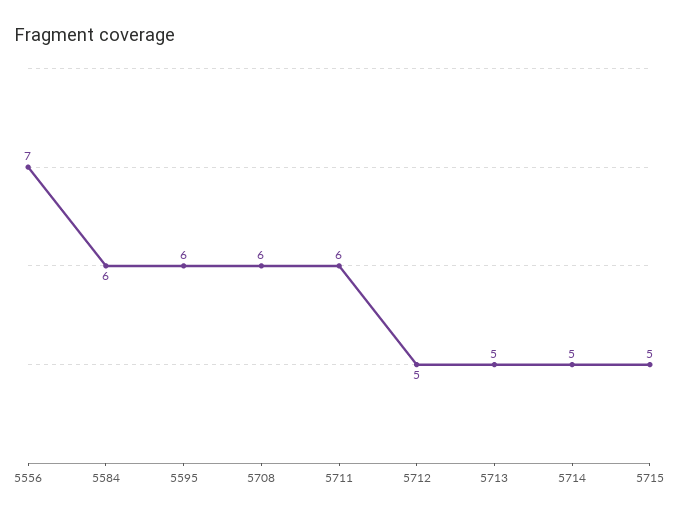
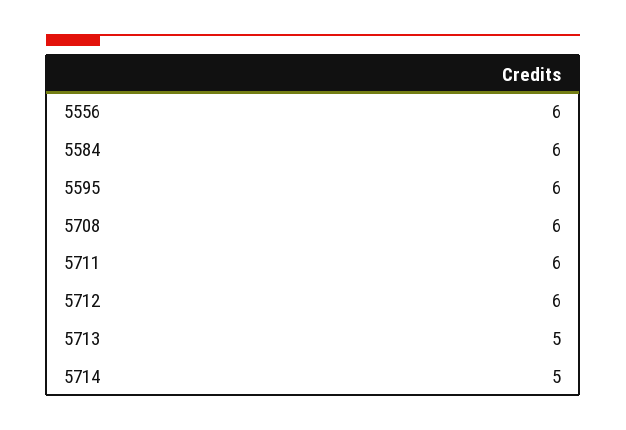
5556: 7 -> 6
5712: 5 -> 6
5715: 5 -> none

